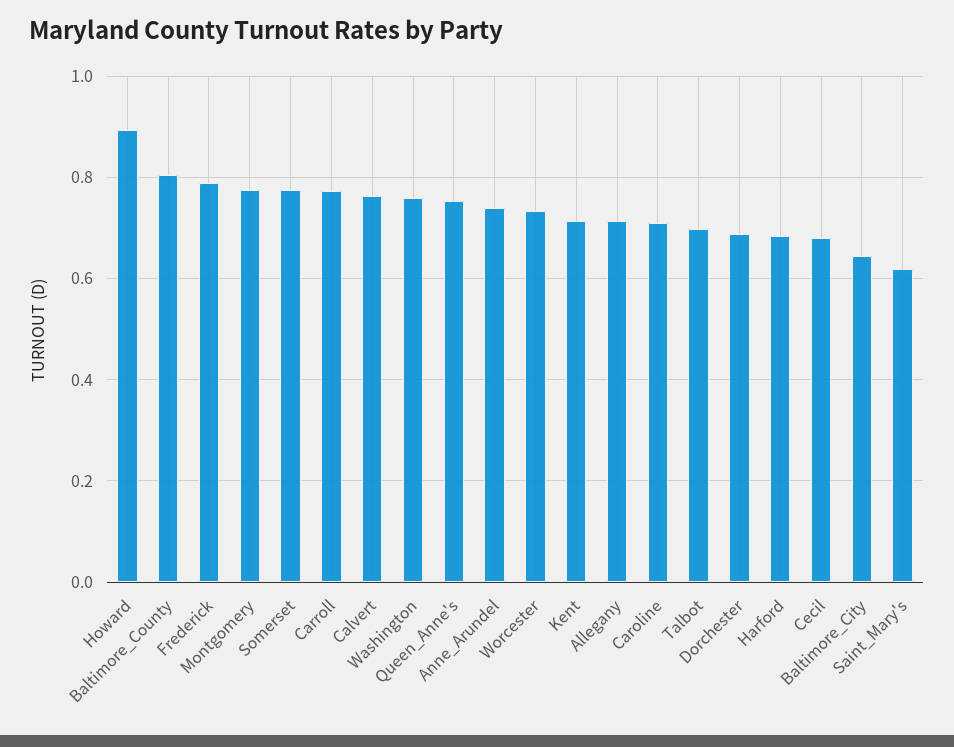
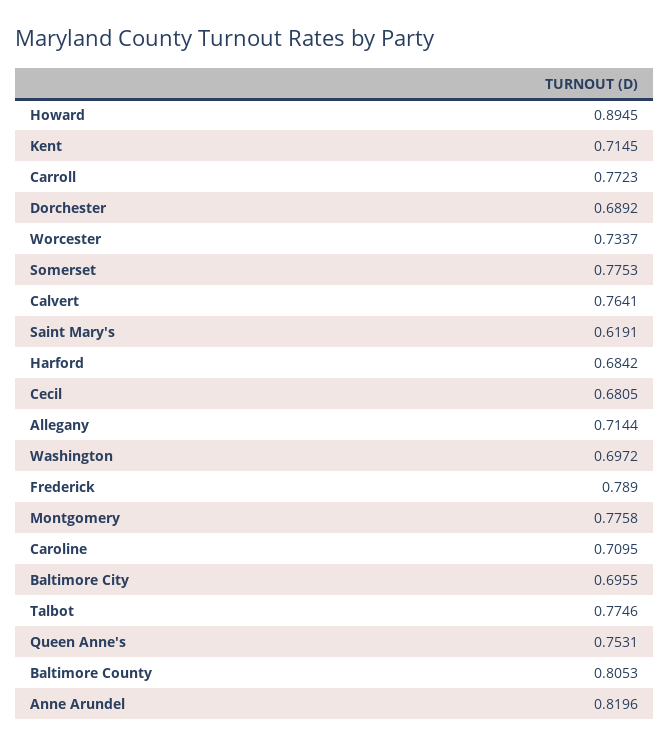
Washington: 0.76 -> 0.6972
Anne_Arundel: 0.74 -> 0.8196
Talbot: 0.7 -> 0.7746
Baltimore_City: 0.64 -> 0.6955

